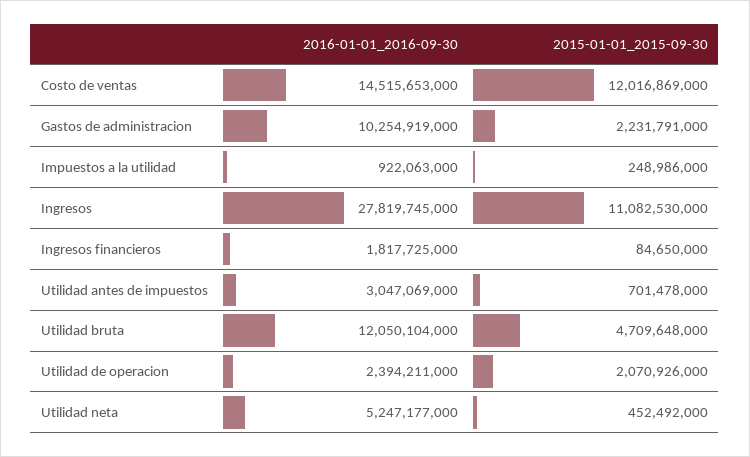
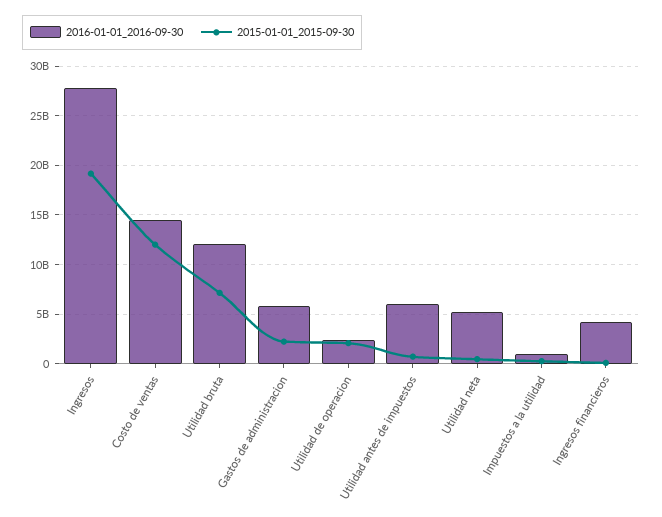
2016-01-01_2016-09-30, Gastos de administracion: 10254919000 -> 6000000000
2015-01-01_2015-09-30, Ingresos: 11082530000 -> 19000000000
2016-01-01_2016-09-30, Ingresos financieros: 1817725000 -> 4000000000
2016-01-01_2016-09-30, Utilidad antes de impuestos: 3047069000 -> 6000000000
2015-01-01_2015-09-30, Utilidad bruta: 4709648000 -> 7000000000

